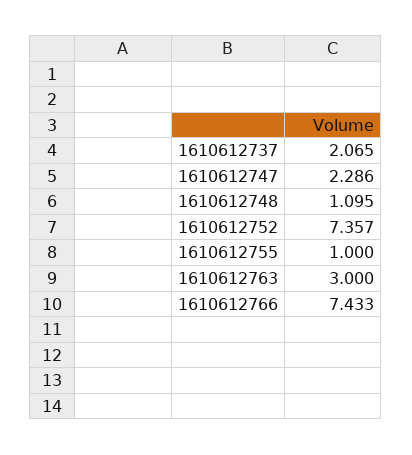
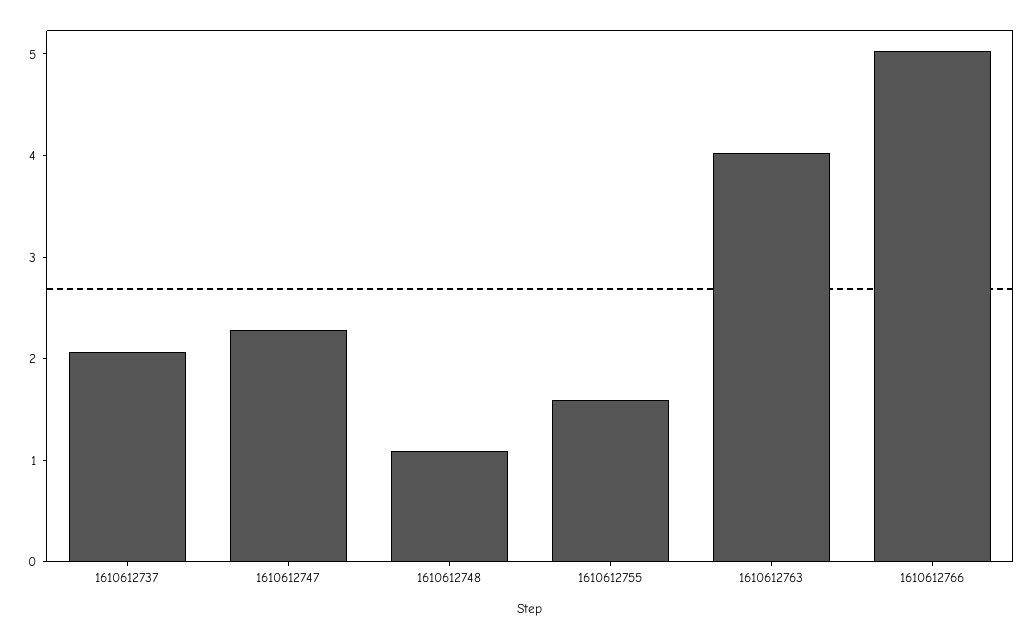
1610612752: 7.357 -> none
1610612755: 1 -> 1.6
1610612763: 3 -> 4
1610612766: 7.433 -> 5

